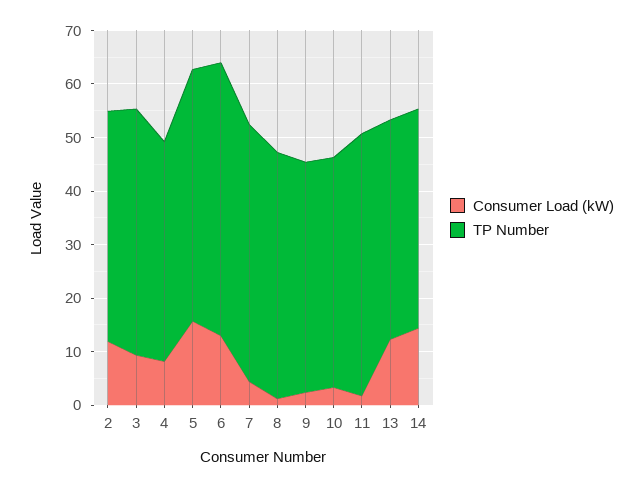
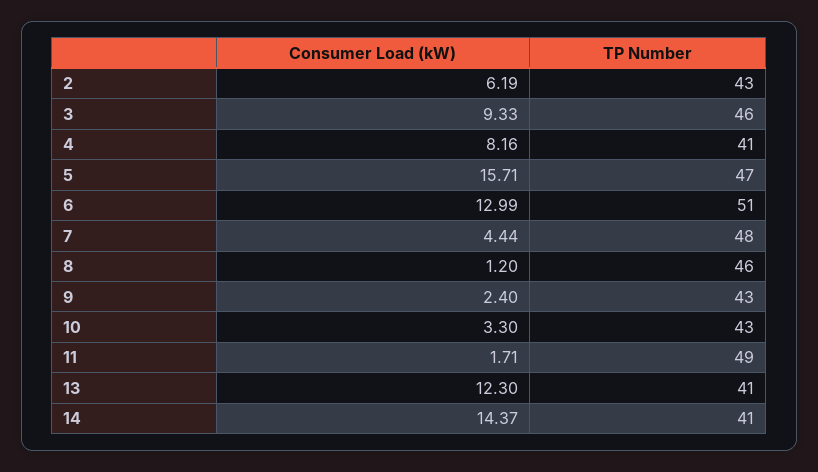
Consumer Load (kW), 2: 12 -> 6.19

